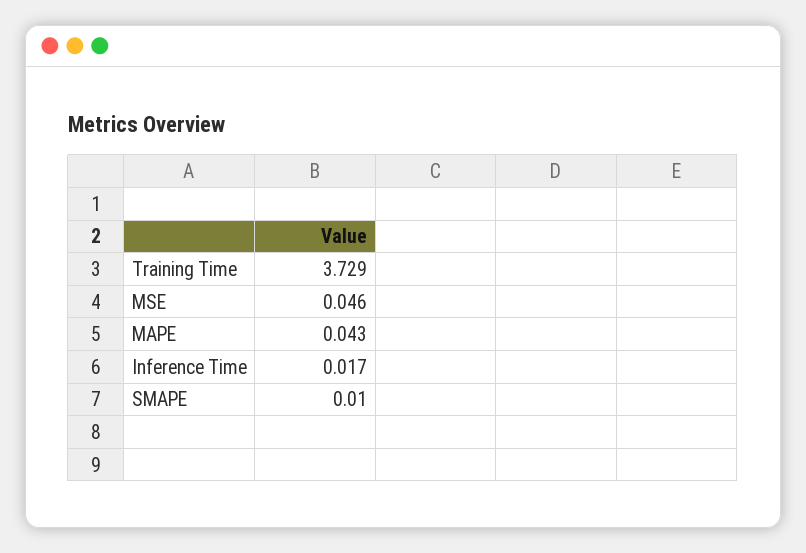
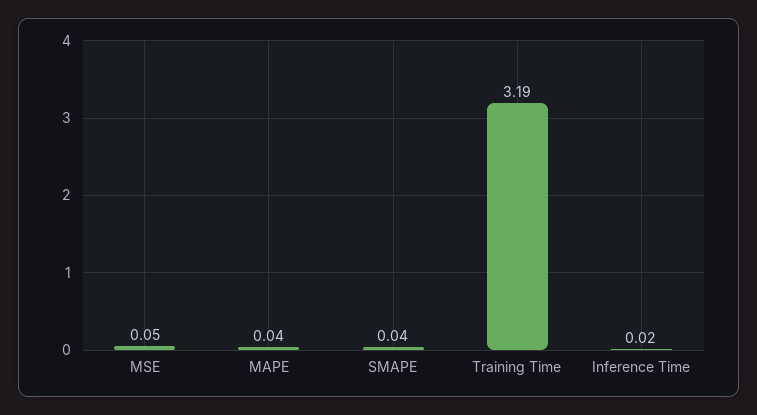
Training Time: 3.729 -> 3.19
SMAPE: 0.01 -> 0.04

